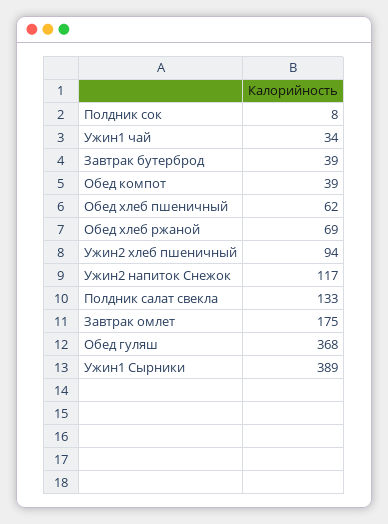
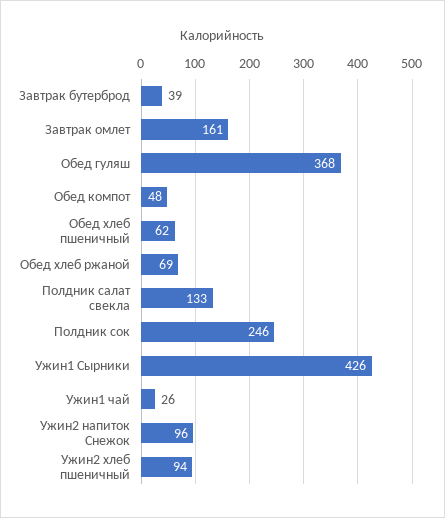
Полдник сок: 8 -> 246
Ужин1 чай: 34 -> 26
Обед компот: 39 -> 48
Ужин2 напиток Снежок: 117 -> 96
Завтрак омлет: 175 -> 161
Ужин1 Сырники: 389 -> 426

